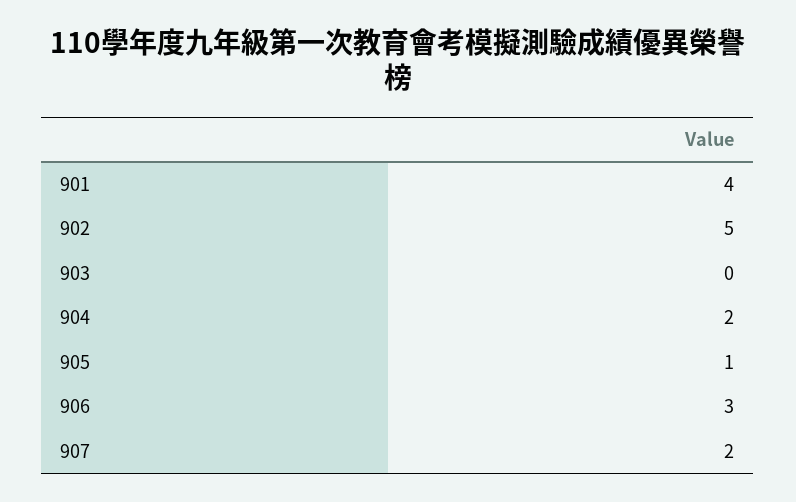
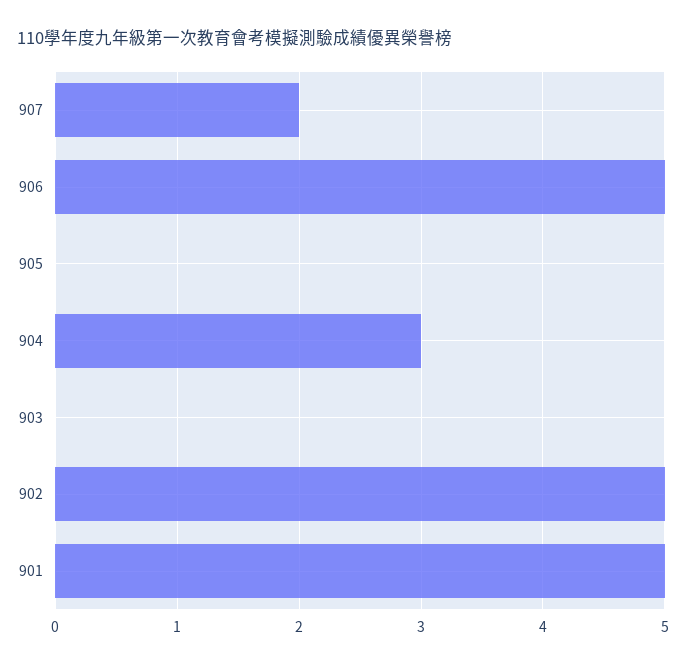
901: 4 -> 5
904: 2 -> 3
905: 1 -> 0
906: 3 -> 5

